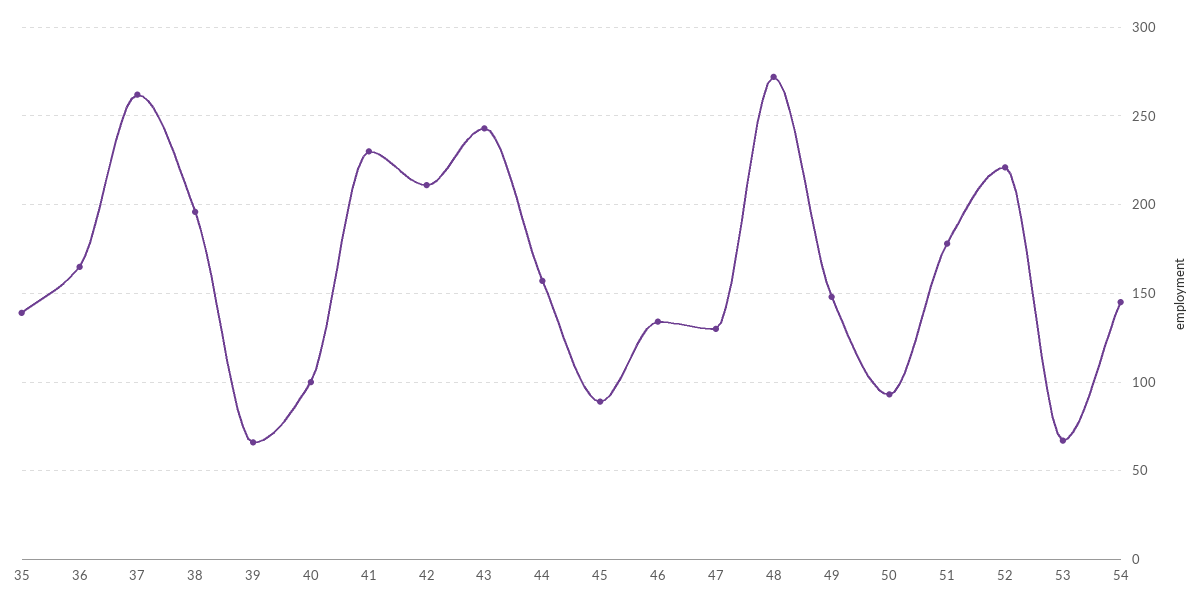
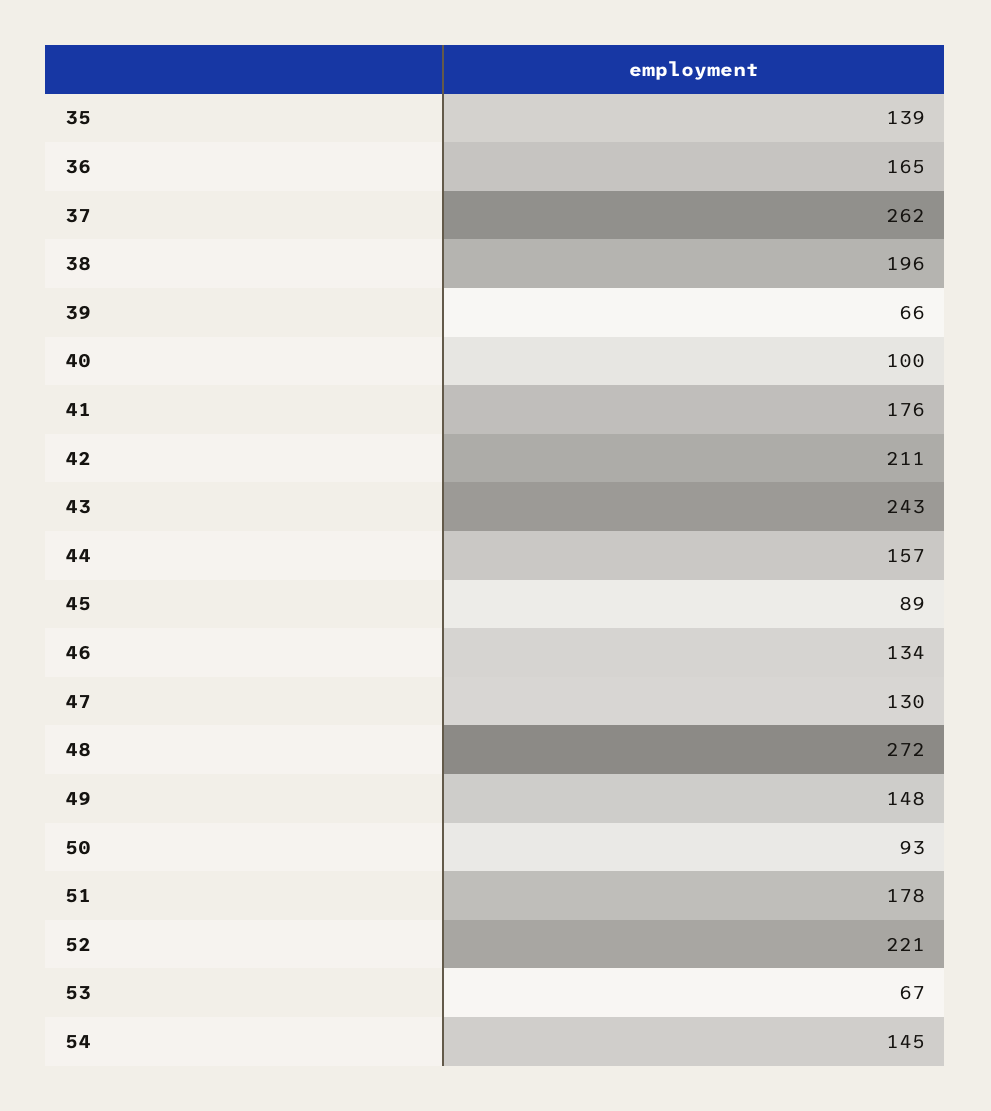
41: 230 -> 176

